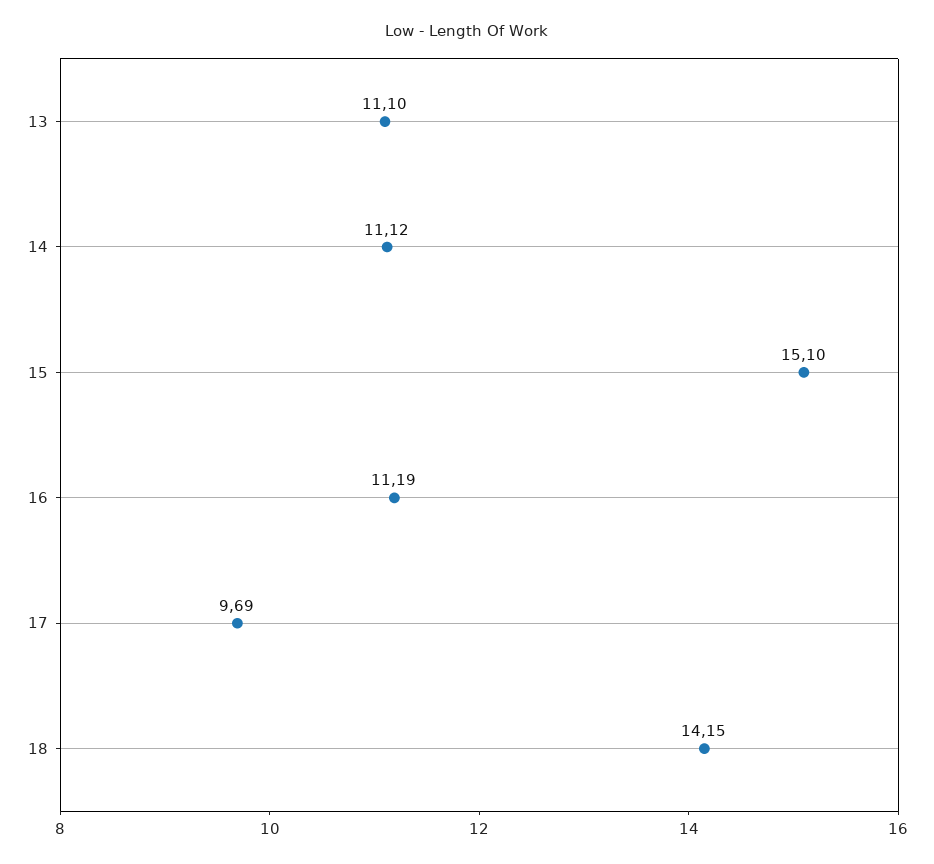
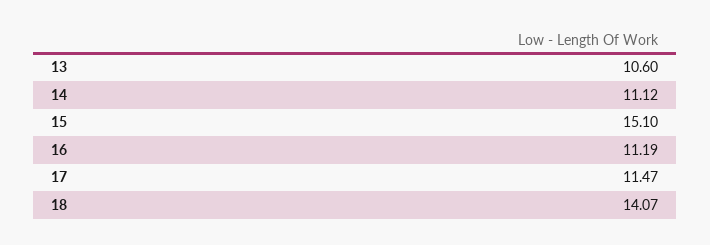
13: 11.1 -> 10.6
17: 9.69 -> 11.47
18: 14.15 -> 14.07

